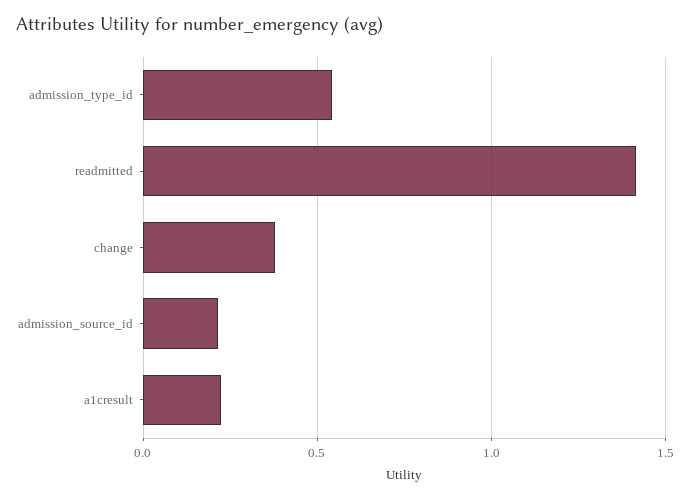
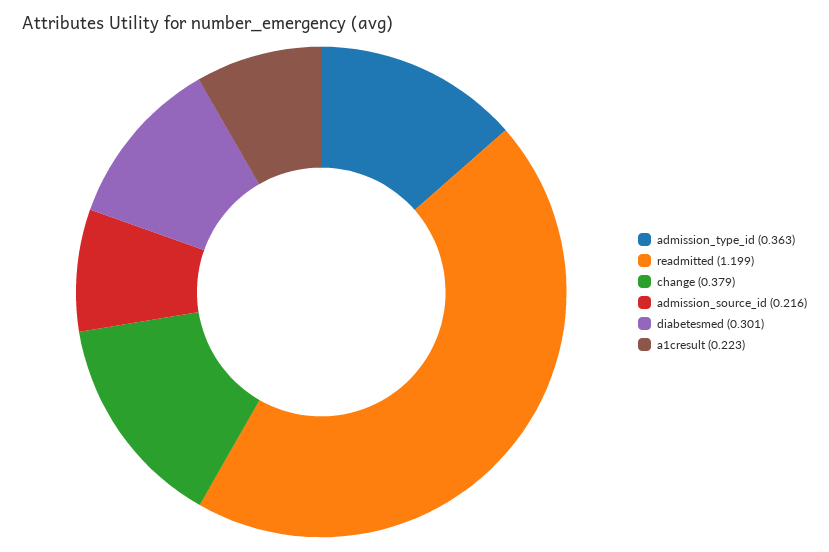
admission_type_id: 0.55 -> 0.363
readmitted: 1.4 -> 1.199
diabetesmed: none -> 0.301

